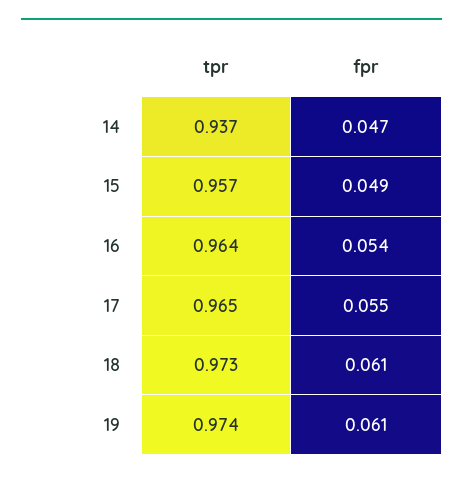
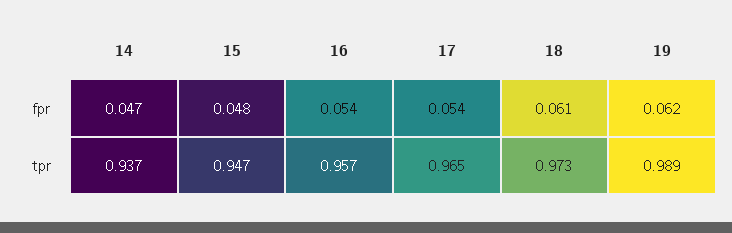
tpr, 15: 0.957 -> 0.947
fpr, 15: 0.049 -> 0.048
tpr, 16: 0.964 -> 0.957
fpr, 17: 0.055 -> 0.054
tpr, 19: 0.974 -> 0.989
fpr, 19: 0.061 -> 0.062

